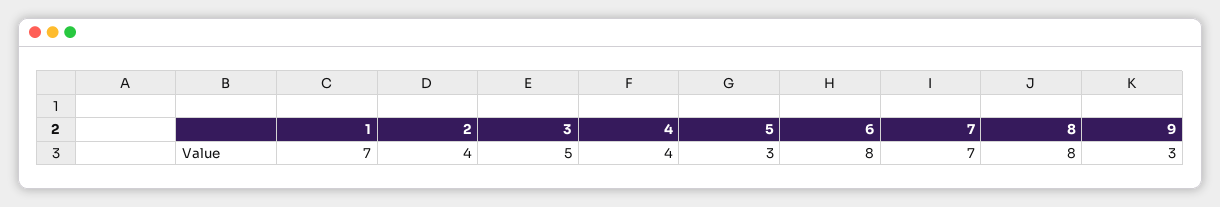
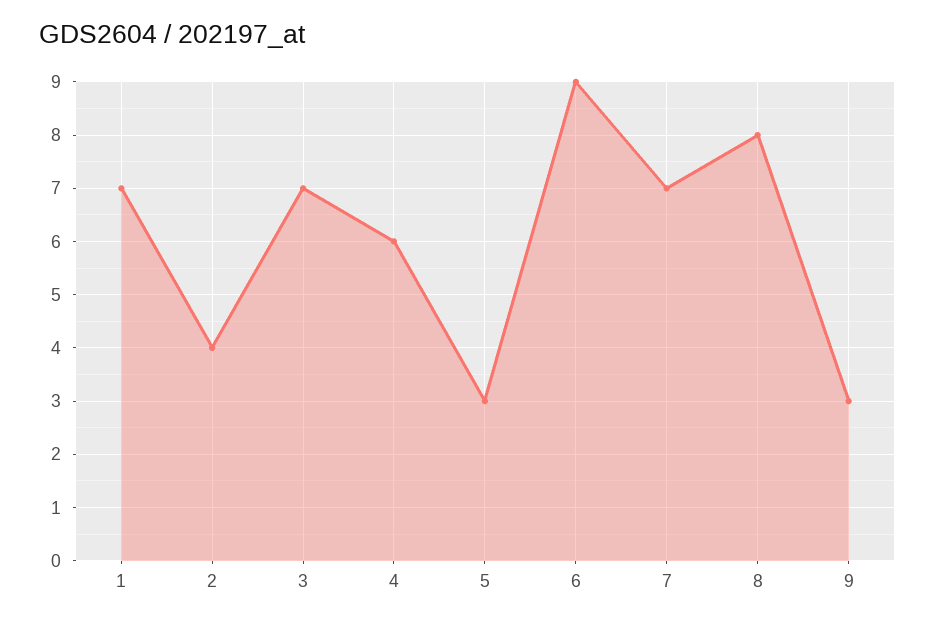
3: 5 -> 7
4: 4 -> 6
6: 8 -> 9

